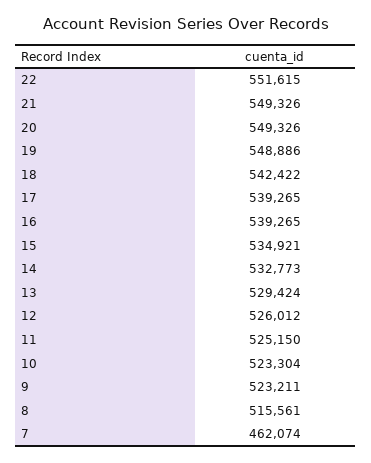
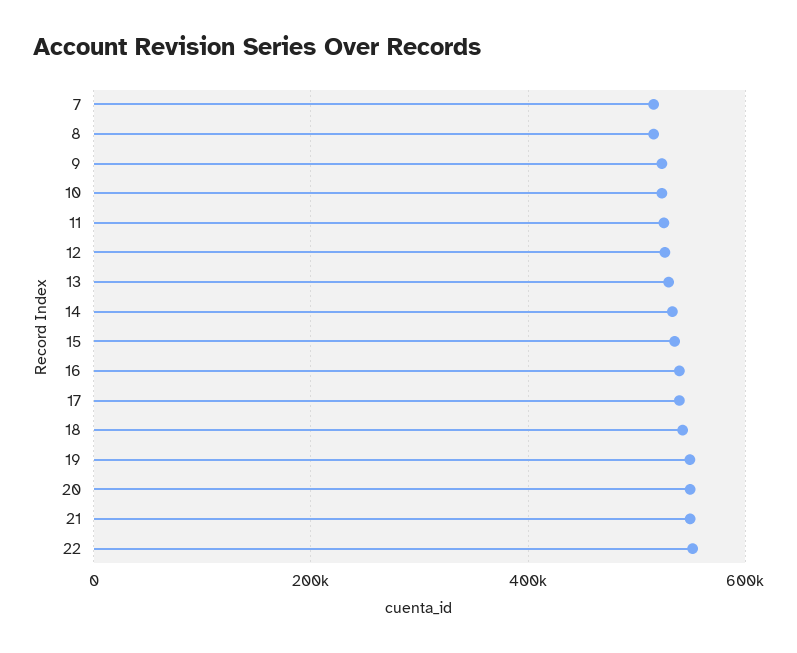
7: 462074 -> 520000

